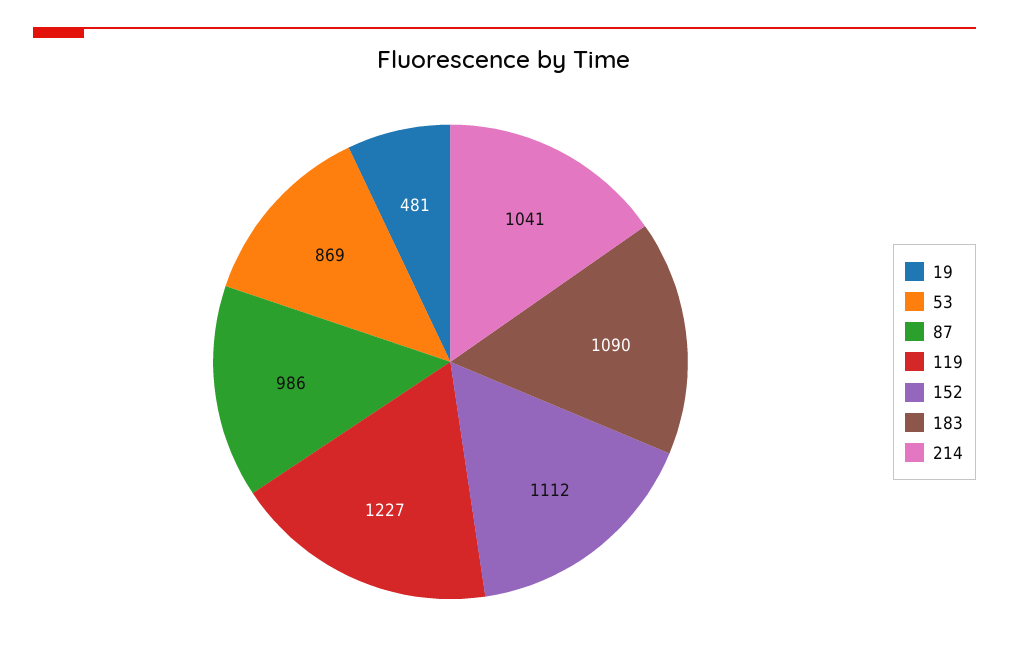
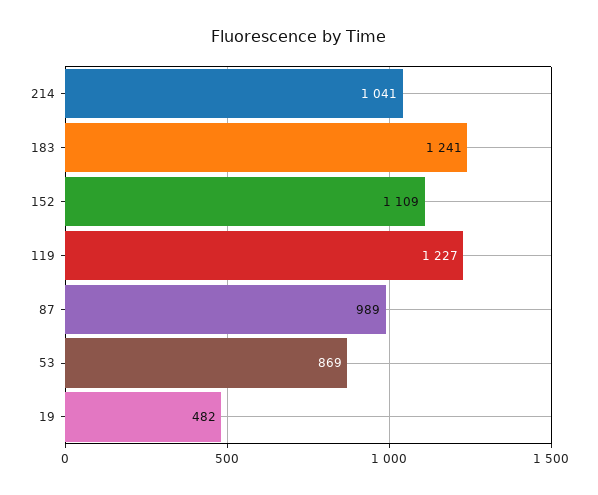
19: 481 -> 482
87: 986 -> 989
152: 1112 -> 1109
183: 1090 -> 1241

